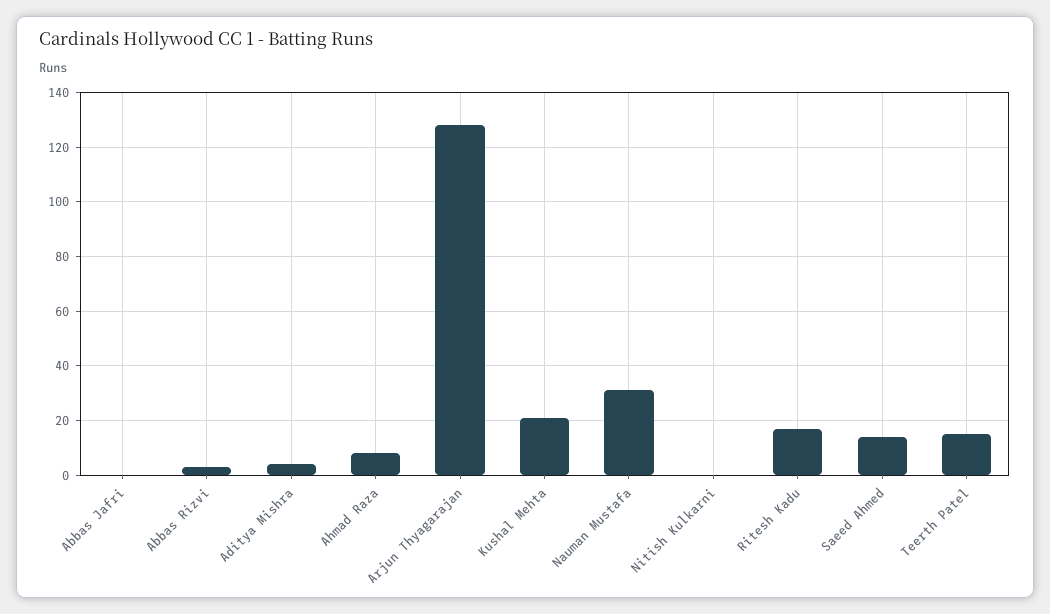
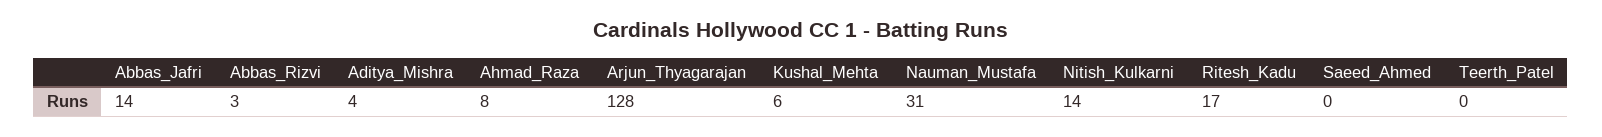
Abbas Jafri: 0 -> 14
Kushal Mehta: 20 -> 6
Nitish Kulkarni: 0 -> 14
Saeed Ahmed: 15 -> 0
Teerth Patel: 15 -> 0

